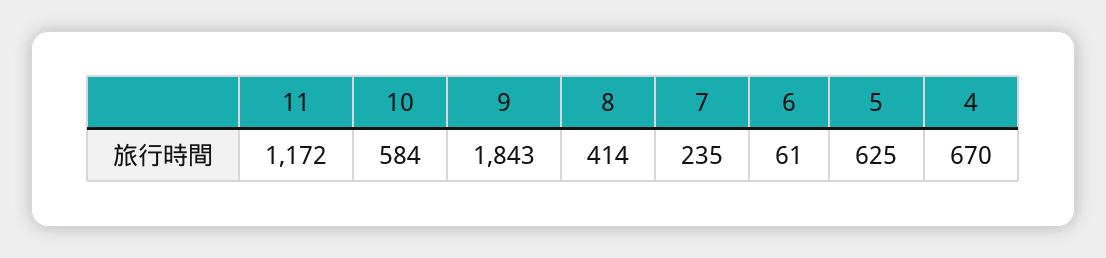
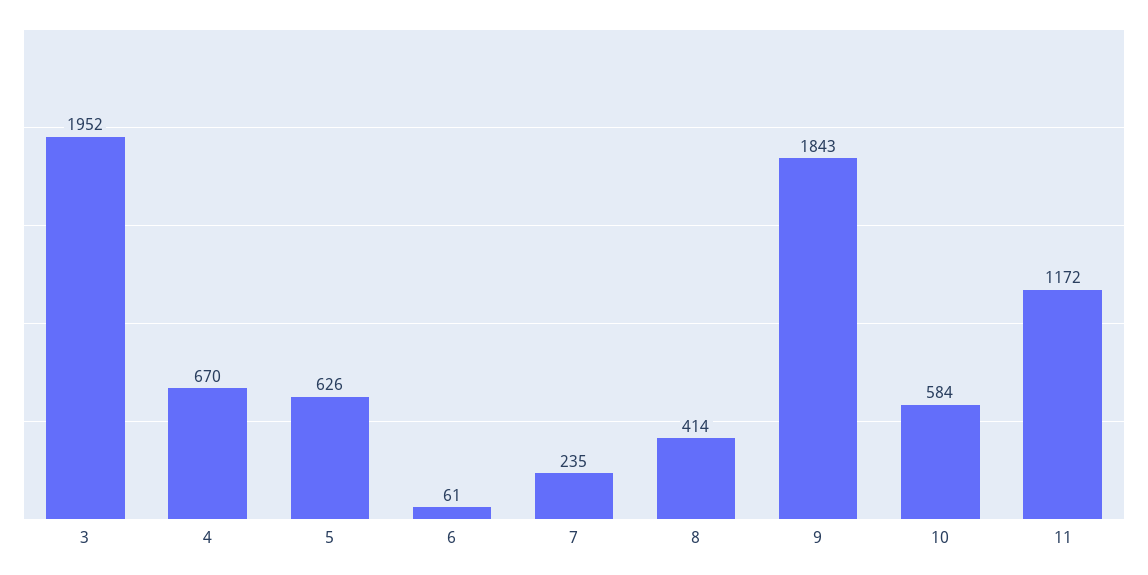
5: 625 -> 626
3: none -> 1952

